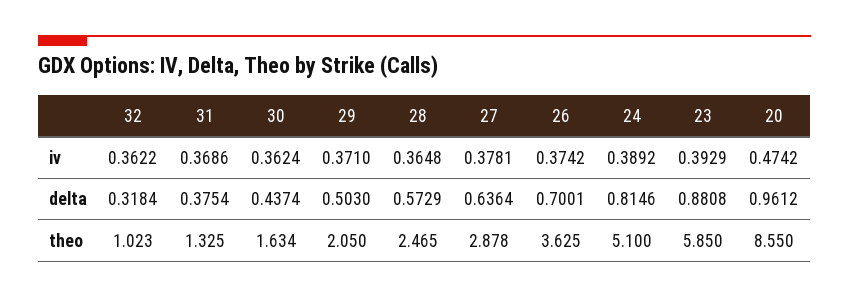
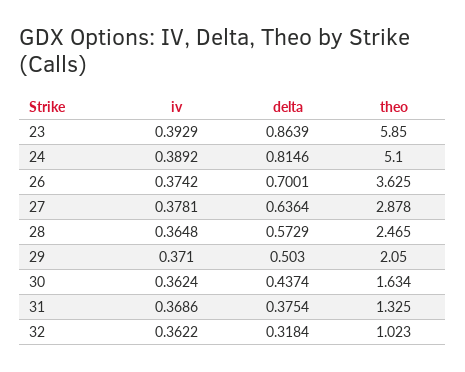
20, iv: 0.4742 -> none
23, delta: 0.8808 -> 0.8639
20, delta: 0.9612 -> none
20, theo: 8.55 -> none

